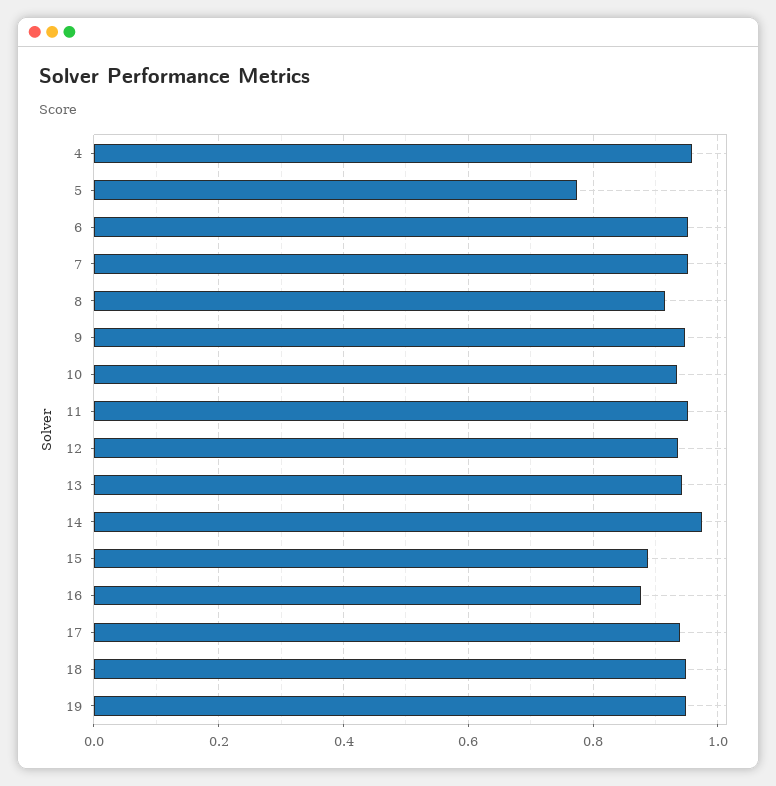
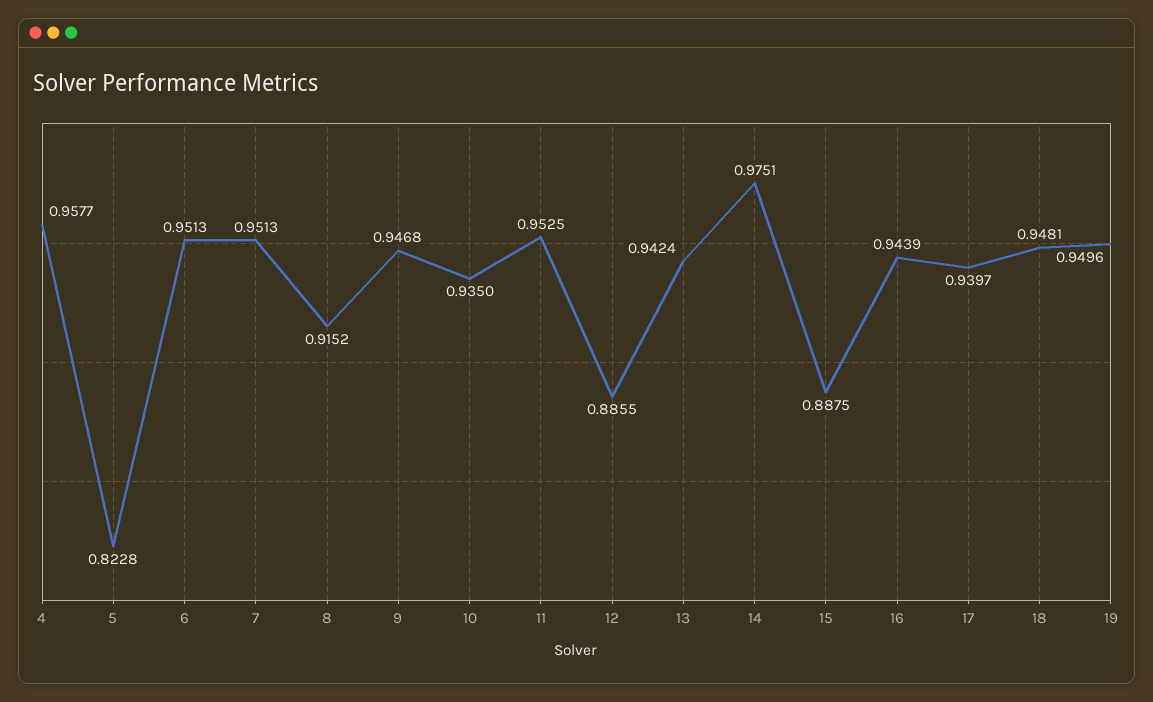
5: 0.78 -> 0.8228
12: 0.94 -> 0.8855
16: 0.88 -> 0.9439

